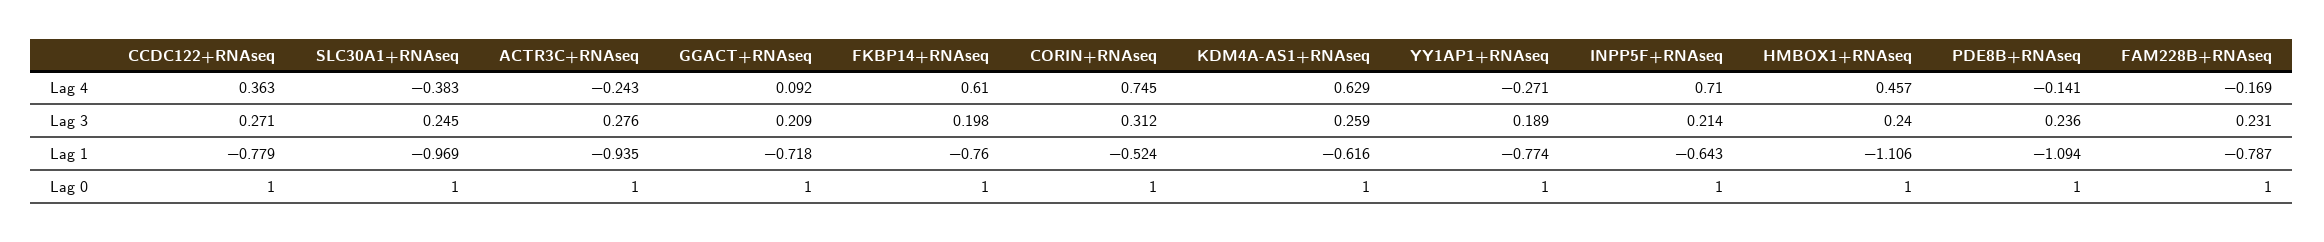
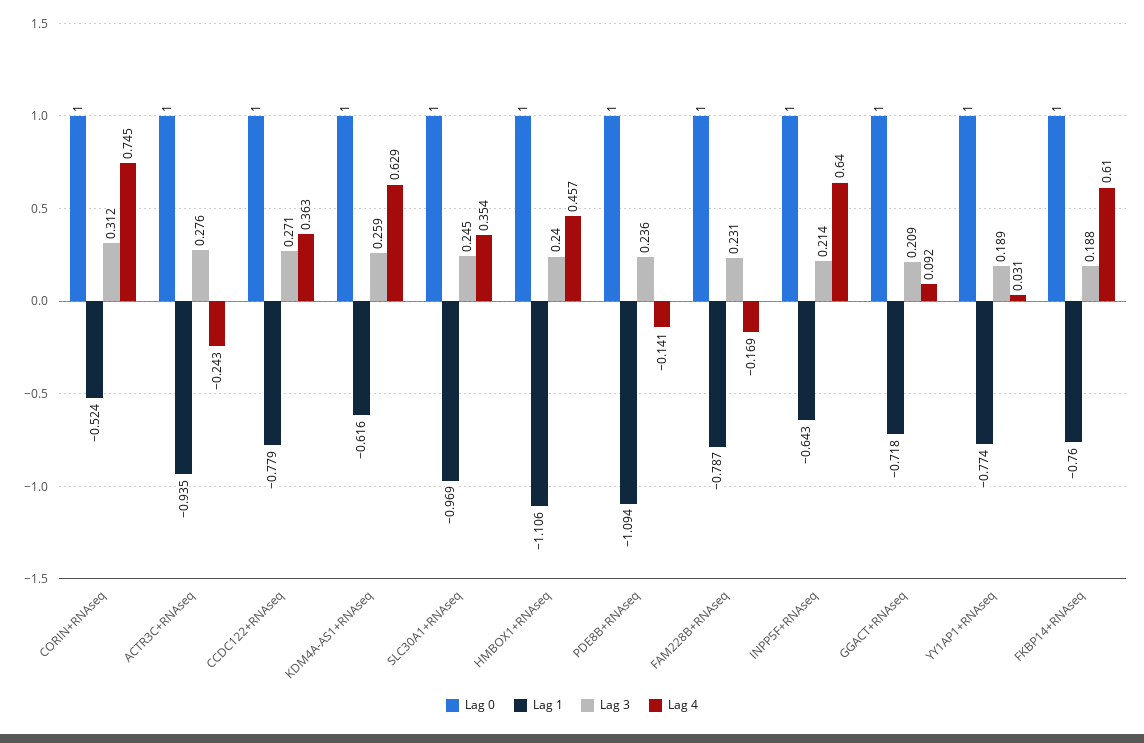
Lag 4, SLC30A1+RNAseq: -0.383 -> 0.354
Lag 4, YY1AP1+RNAseq: -0.271 -> 0.031
Lag 4, INPP5F+RNAseq: 0.71 -> 0.64
Lag 3, FKBP14+RNAseq: 0.198 -> 0.188

